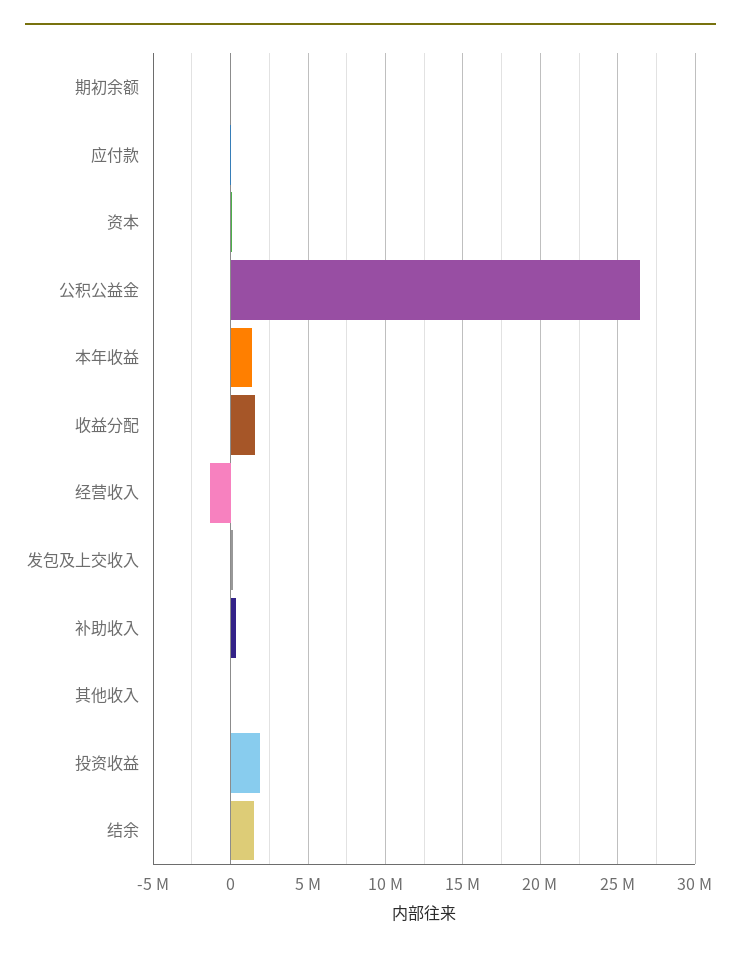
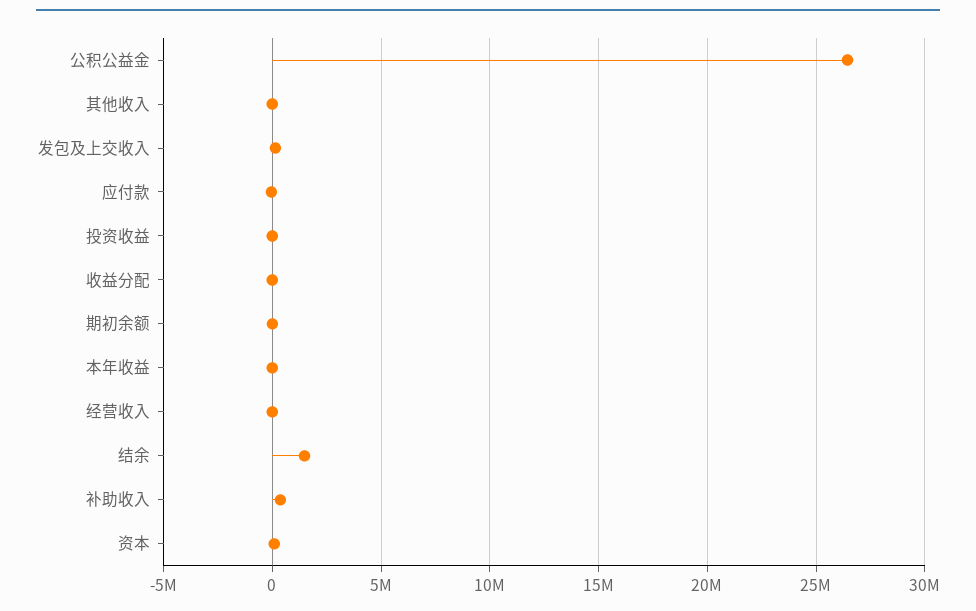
本年收益: 1500000 -> 0
收益分配: 1500000 -> 0
经营收入: -1500000 -> 0
投资收益: 2000000 -> 0

